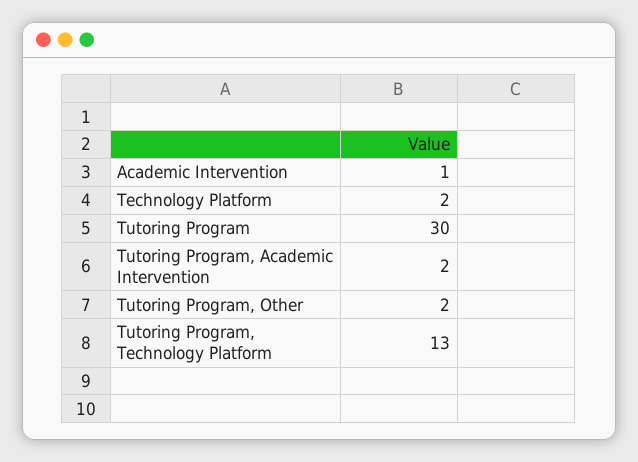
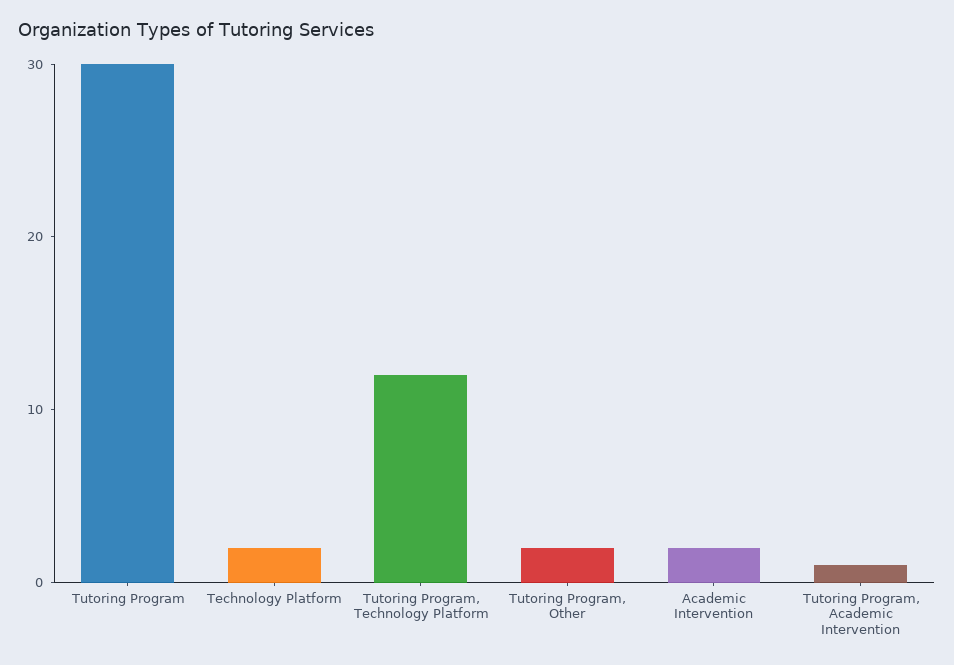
Academic Intervention: 1 -> 2
Tutoring Program, Academic Intervention: 2 -> 1
Tutoring Program, Technology Platform: 13 -> 12

